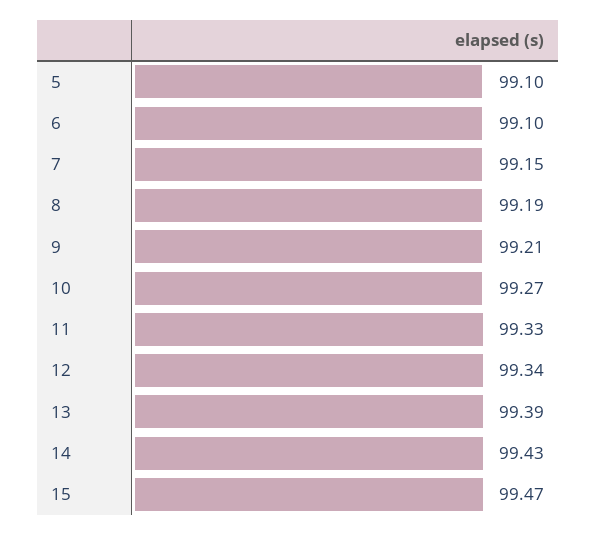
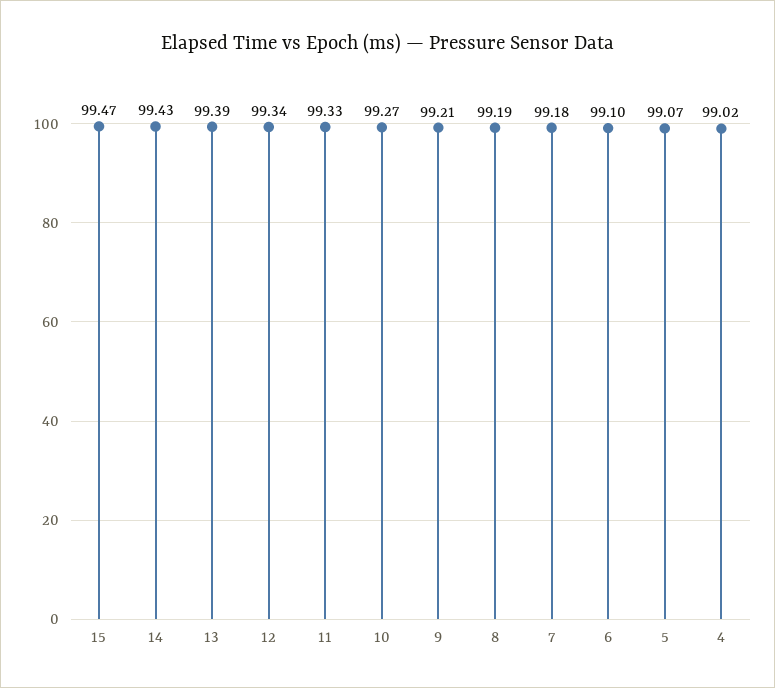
5: 99.1 -> 99.07
7: 99.15 -> 99.18
4: none -> 99.02

